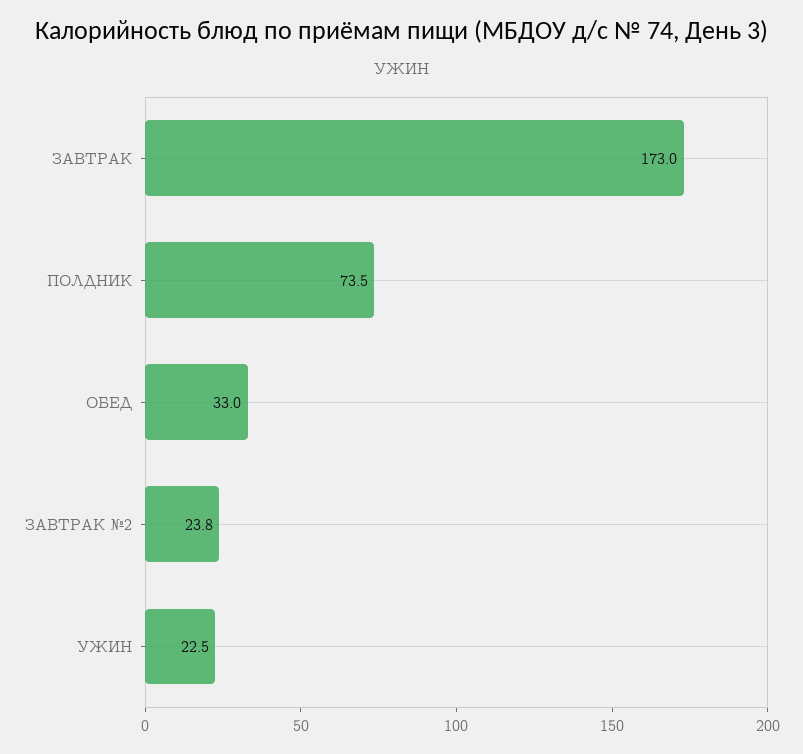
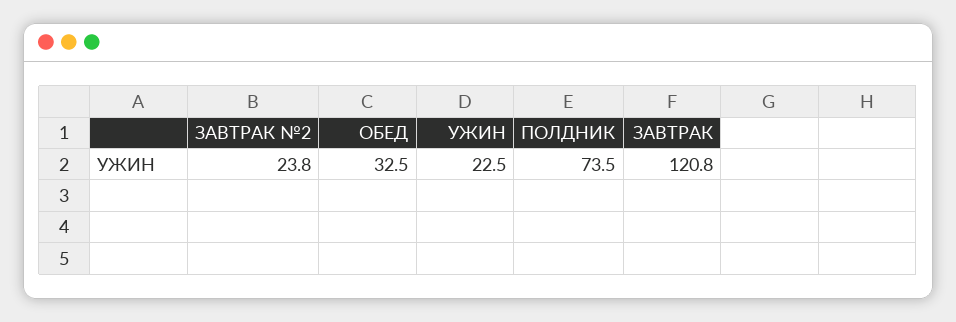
ЗАВТРАК: 173 -> 120.8
ОБЕД: 33 -> 32.5

